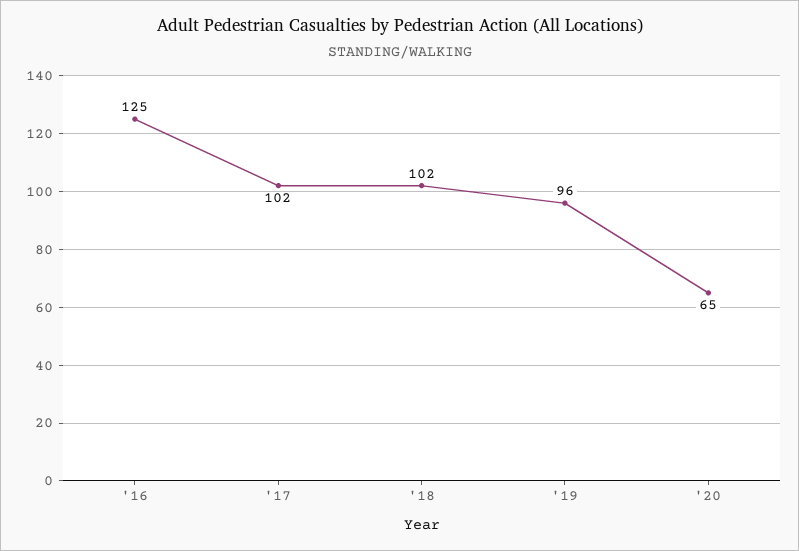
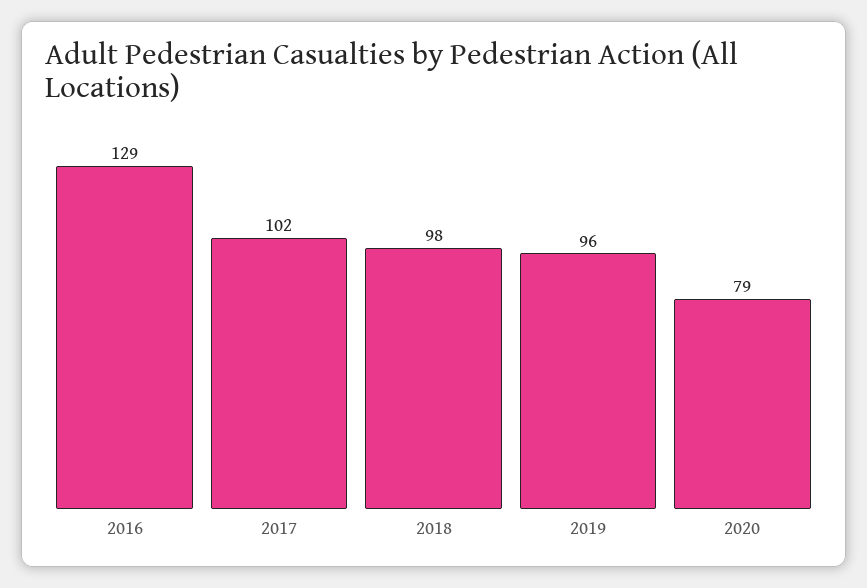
'16: 125 -> 129
'18: 102 -> 98
'20: 65 -> 79

